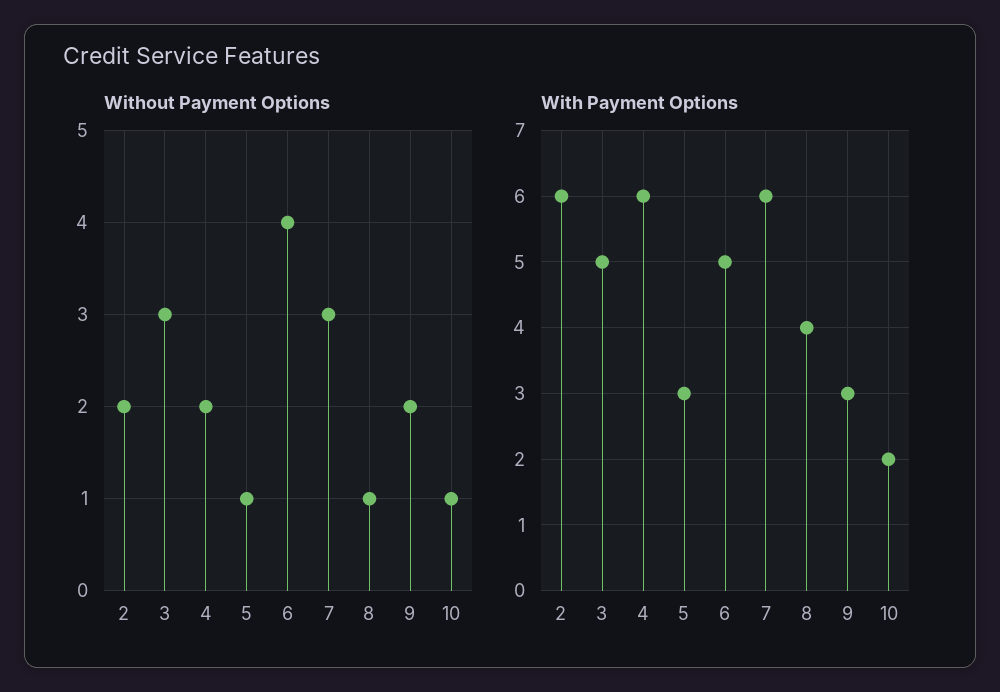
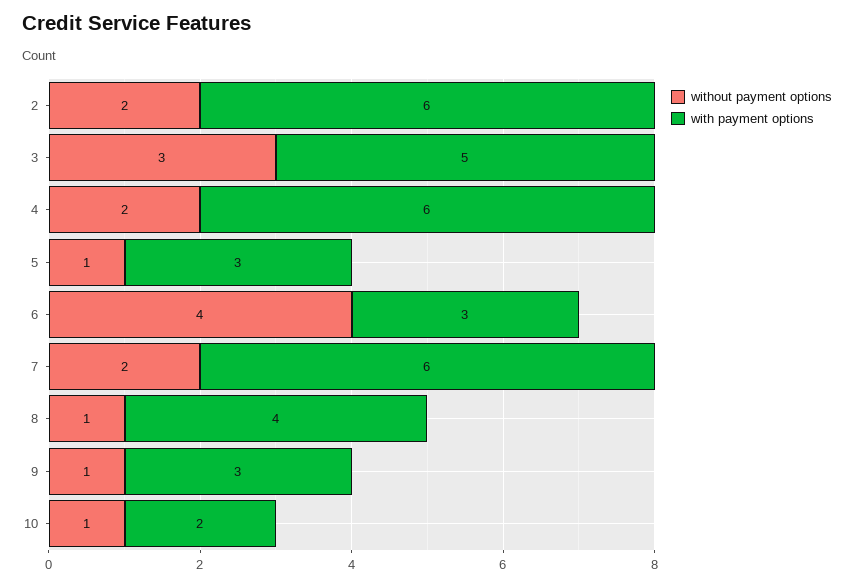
Without Payment Options, 7: 3 -> 2
Without Payment Options, 9: 2 -> 1
With Payment Options, 6: 5 -> 3

